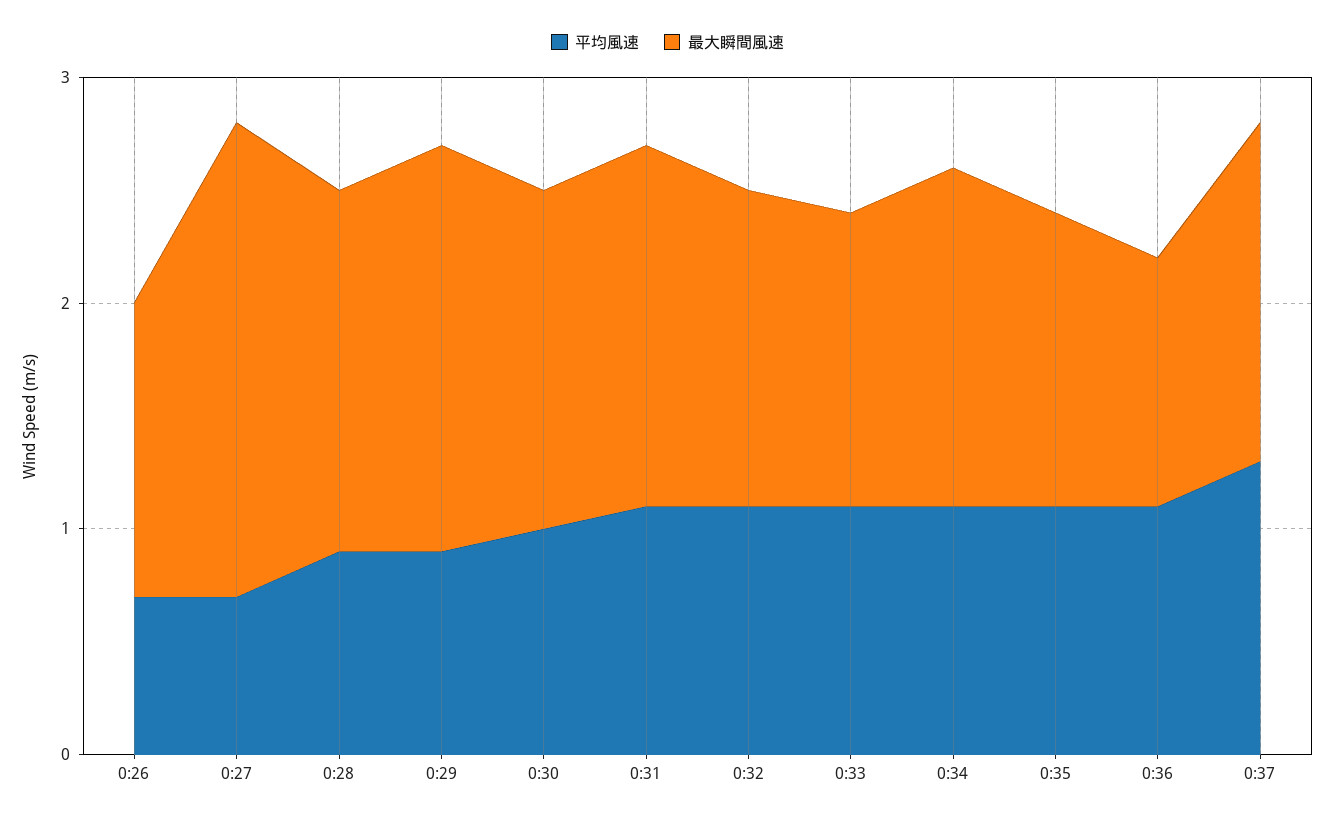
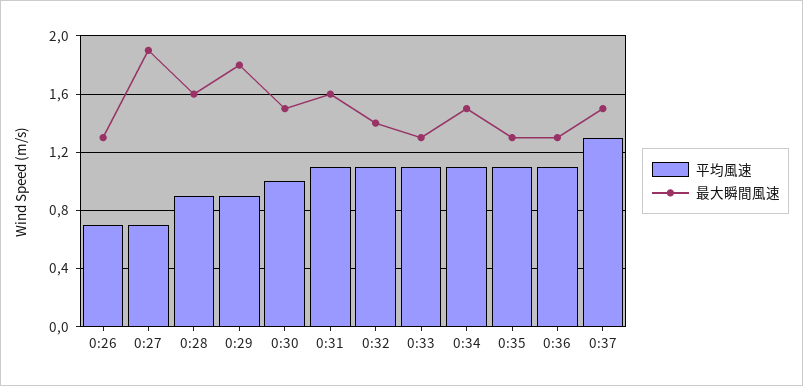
最大瞬間風速, 0:27: 2.1 -> 1.9
最大瞬間風速, 0:36: 1.1 -> 1.3

